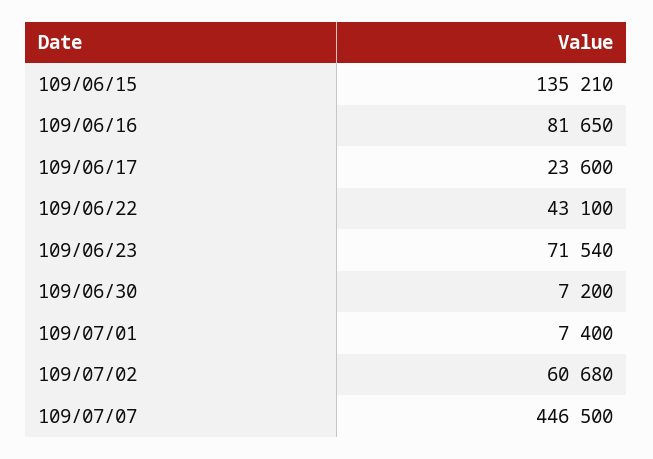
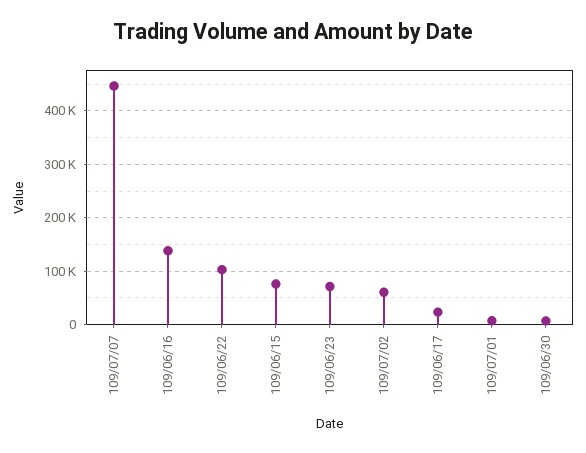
109/06/15: 135210 -> 80000
109/06/16: 81650 -> 140000
109/06/22: 43100 -> 100000

